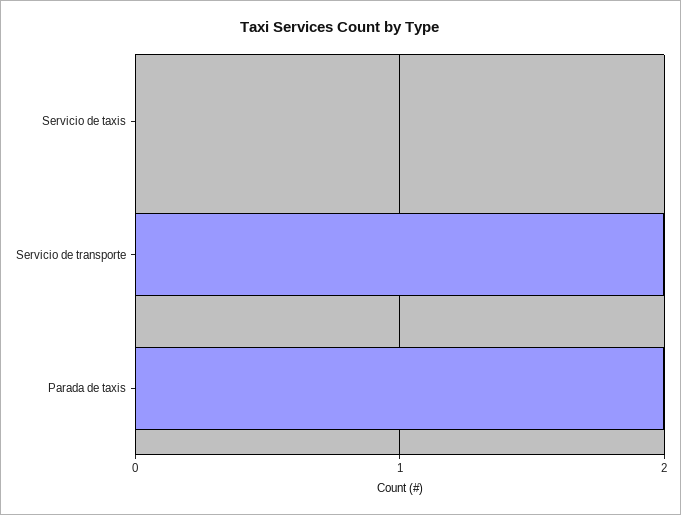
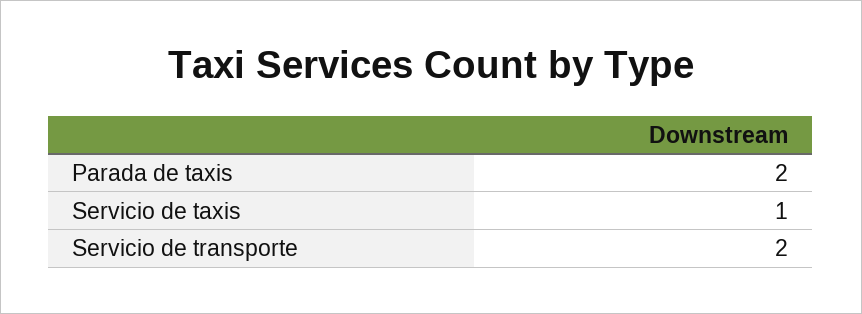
Servicio de taxis: 0 -> 1

